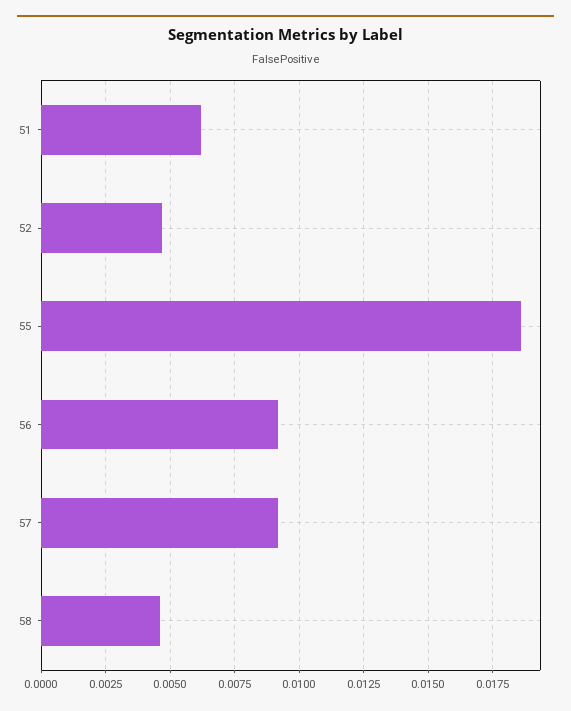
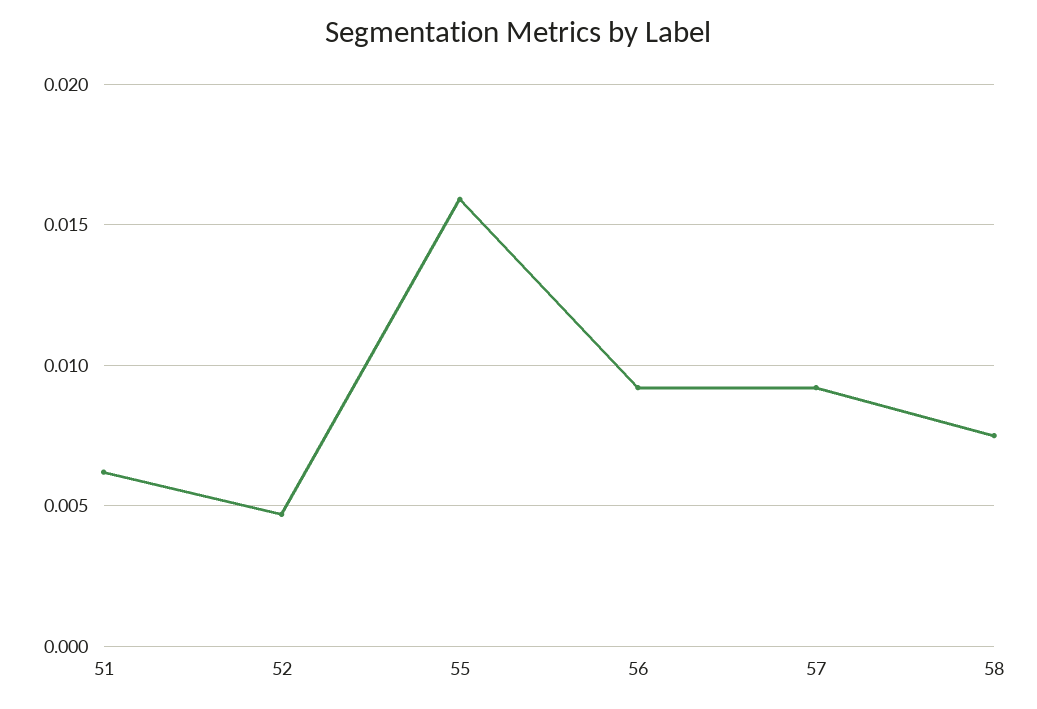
55: 0.0185 -> 0.016
58: 0.0045 -> 0.0075

